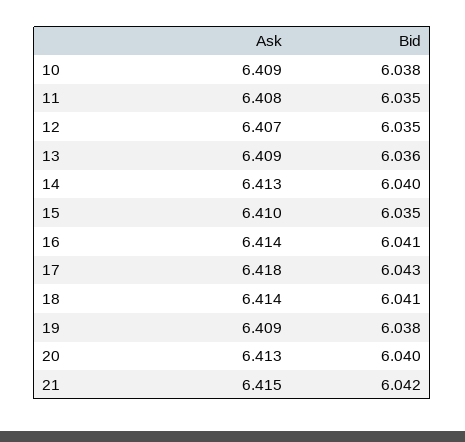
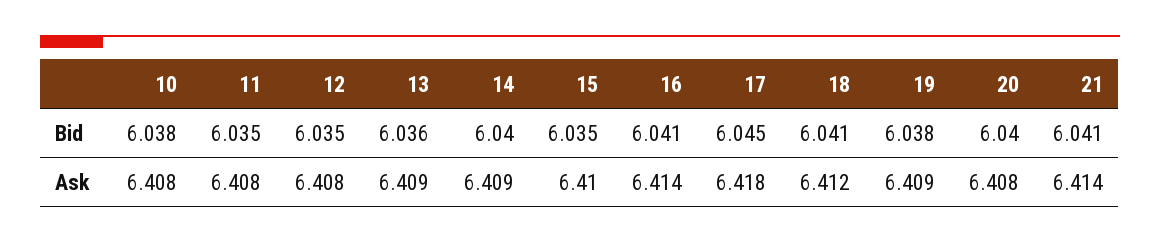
Ask, 10: 6.409 -> 6.408
Ask, 12: 6.407 -> 6.408
Ask, 14: 6.413 -> 6.409
Bid, 17: 6.043 -> 6.045
Ask, 18: 6.414 -> 6.412
Ask, 20: 6.413 -> 6.408
Ask, 21: 6.415 -> 6.414
Bid, 21: 6.042 -> 6.041

